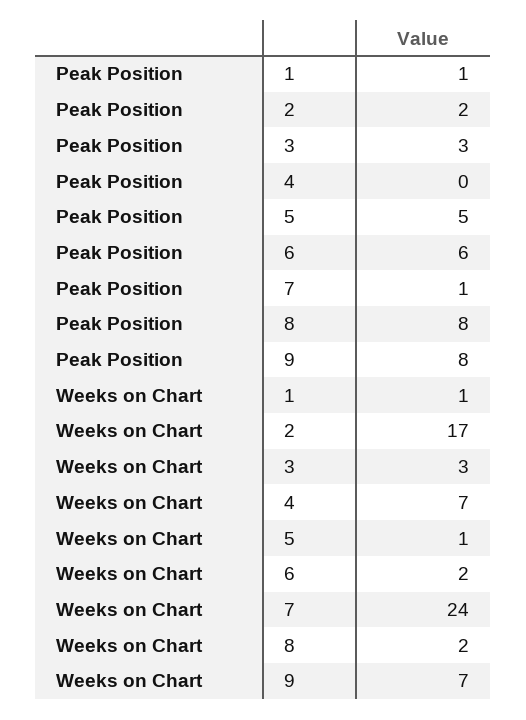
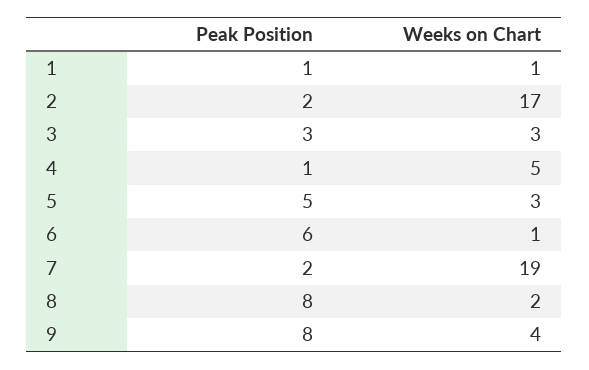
Peak Position, 4: 0 -> 1
Peak Position, 7: 1 -> 2
Weeks on Chart, 4: 7 -> 5
Weeks on Chart, 5: 1 -> 3
Weeks on Chart, 6: 2 -> 1
Weeks on Chart, 7: 24 -> 19
Weeks on Chart, 9: 7 -> 4

